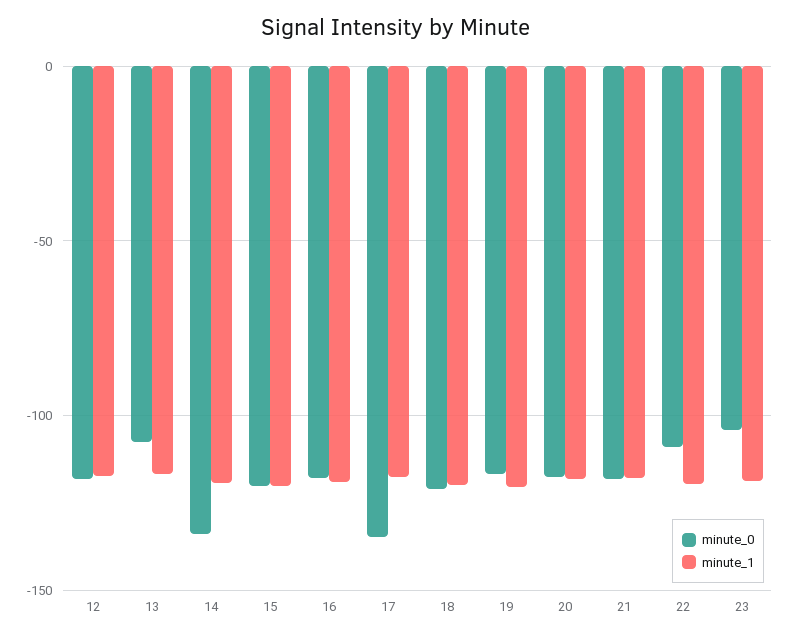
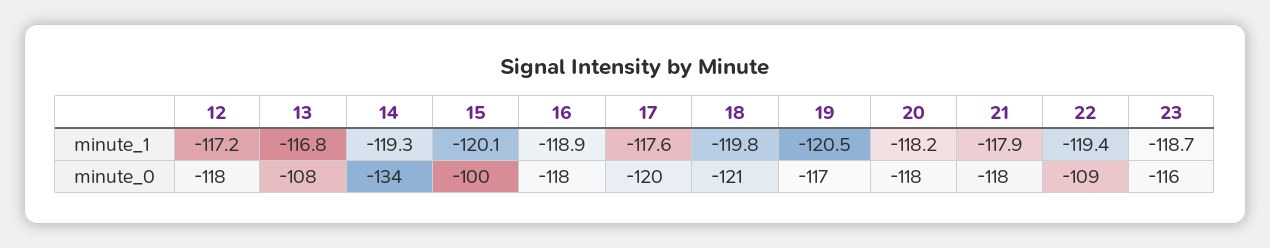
minute_0, 15: -120 -> -100
minute_0, 17: -135 -> -120
minute_0, 23: -105 -> -116

